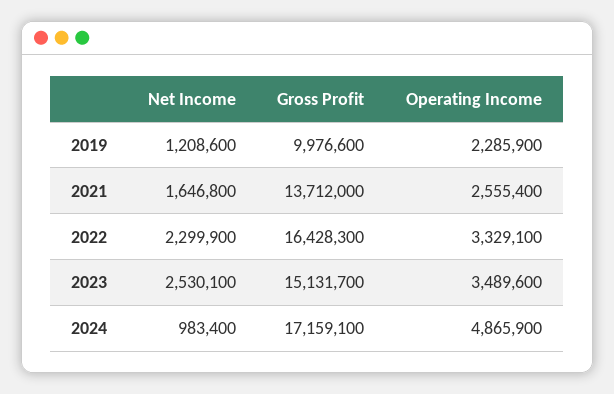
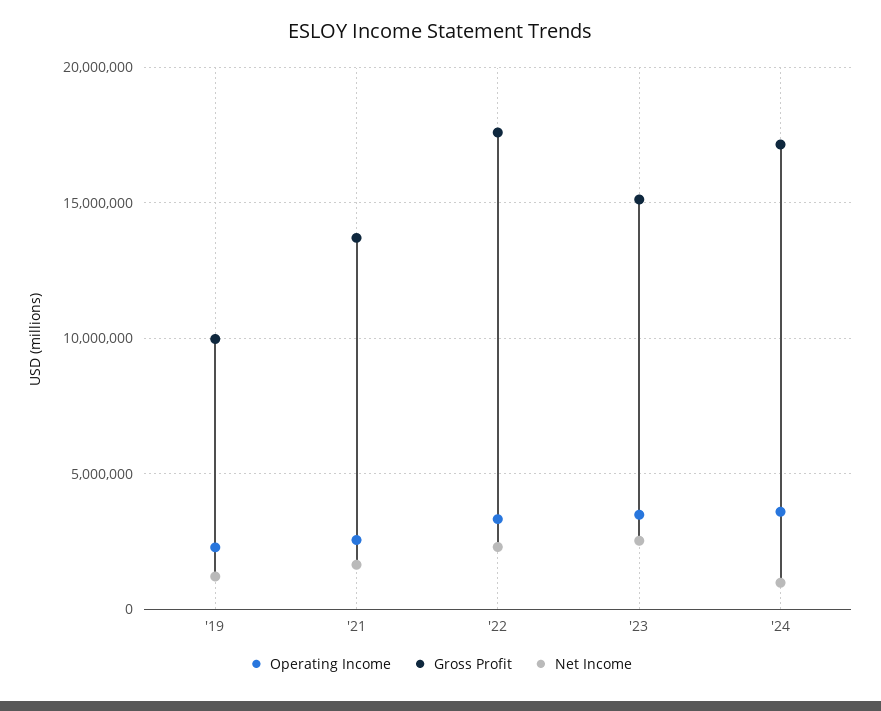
Gross Profit, 2022: 16428300 -> 17500000
Operating Income, 2024: 4865900 -> 3500000

